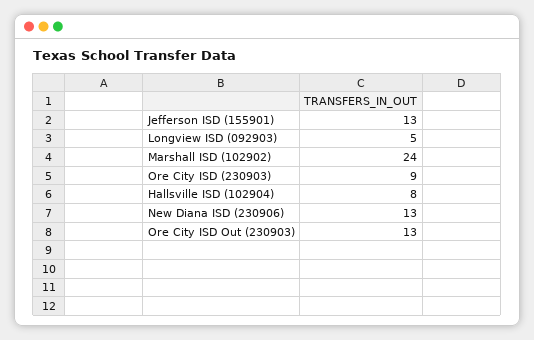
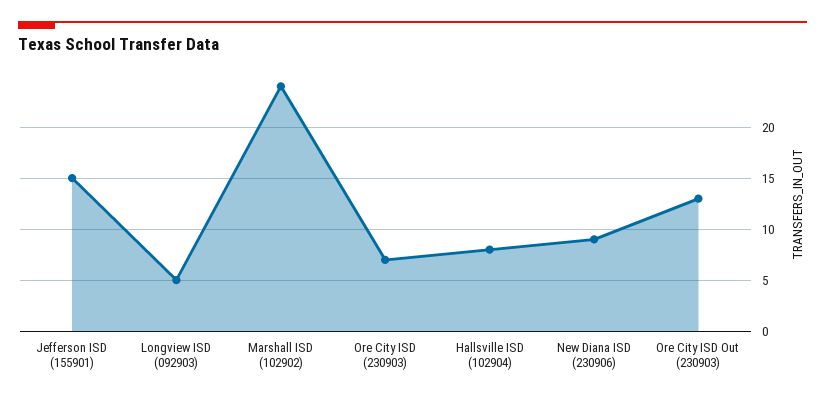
Jefferson ISD (155901): 13 -> 15
Ore City ISD (230903): 9 -> 7
New Diana ISD (230906): 13 -> 9

